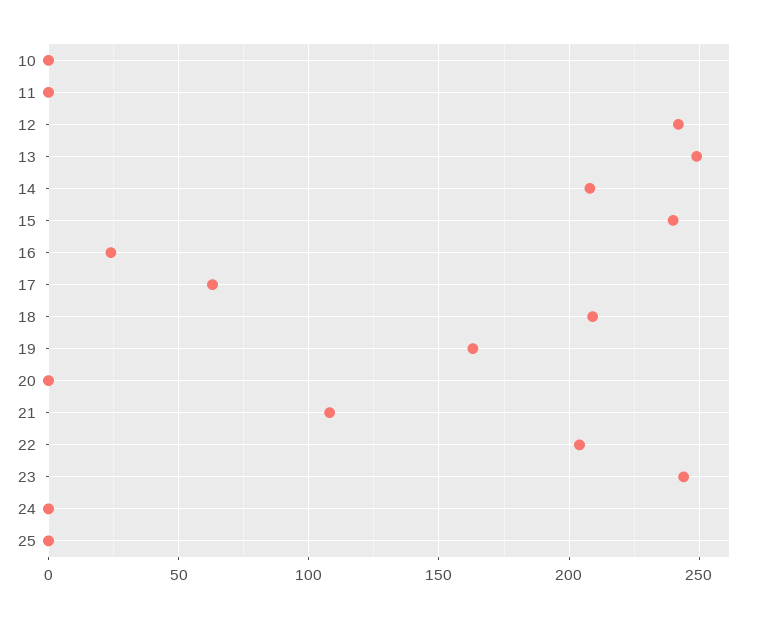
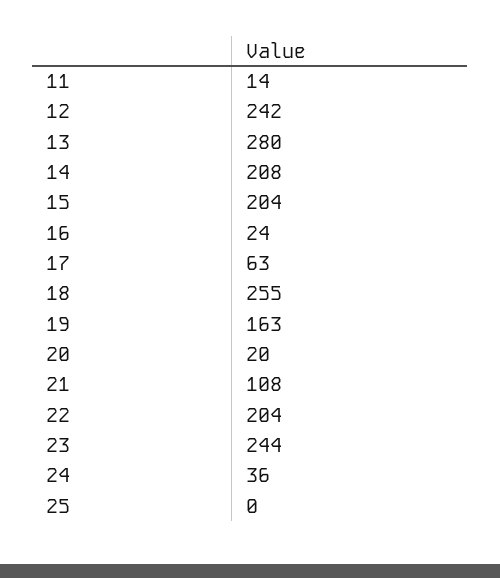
10: 0 -> none
11: 0 -> 14
13: 250 -> 280
15: 240 -> 204
18: 210 -> 255
20: 0 -> 20
24: 0 -> 36

